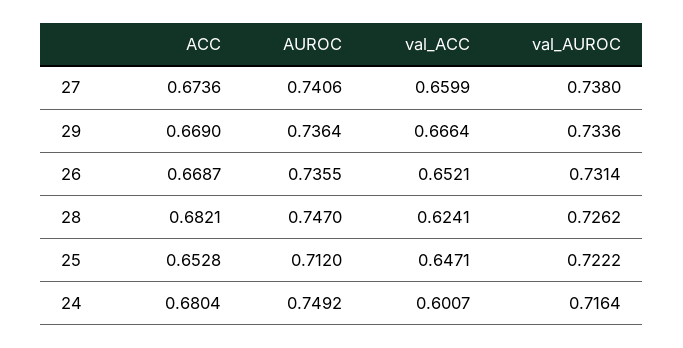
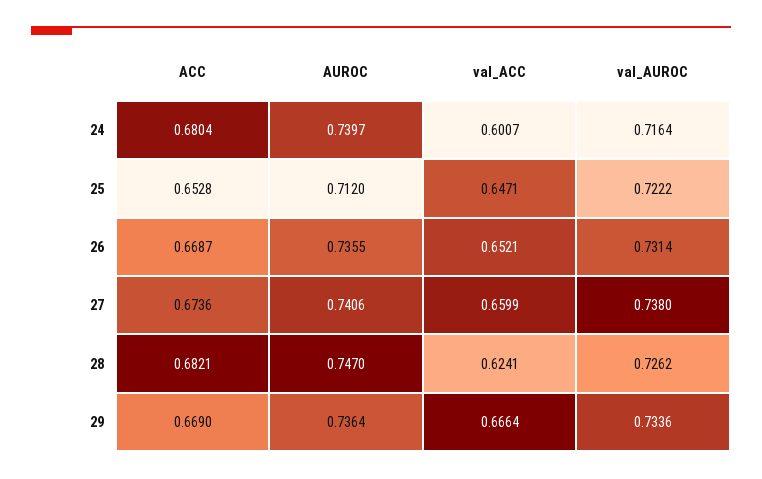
AUROC, 24: 0.7492 -> 0.7397

